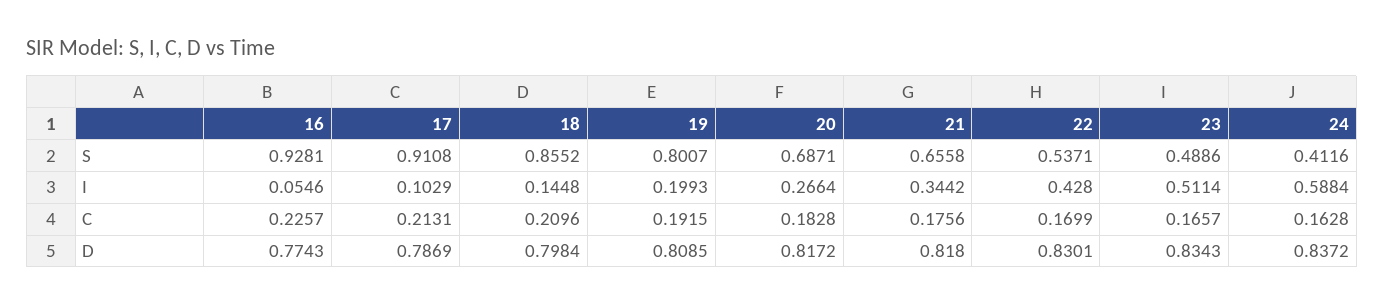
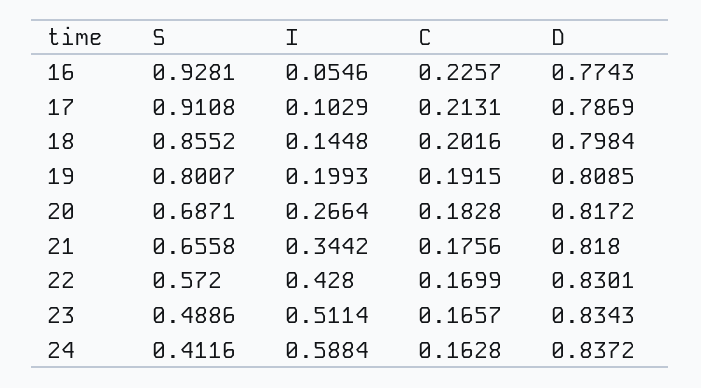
22, S: 0.5371 -> 0.572
18, C: 0.2096 -> 0.2016

